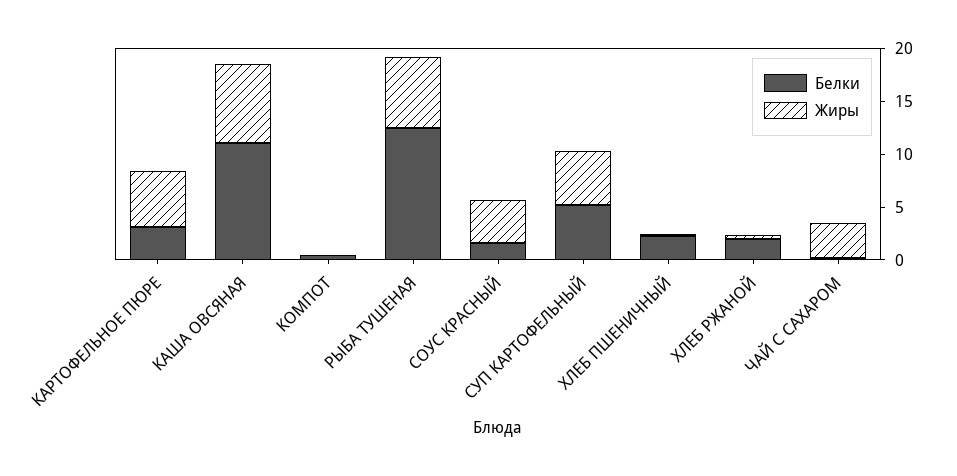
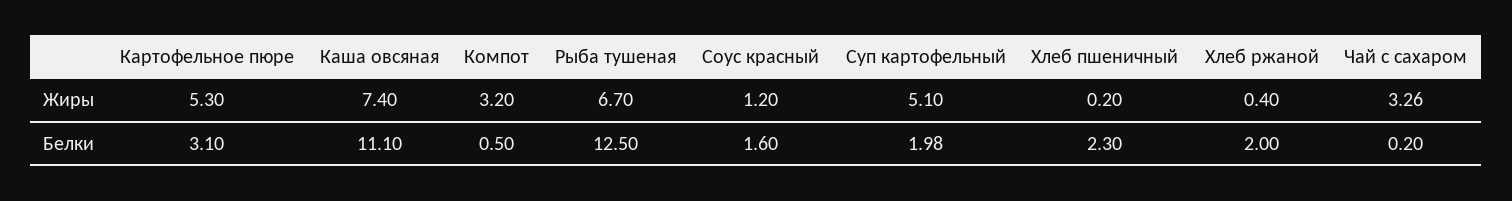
Жиры, КОМПОТ: 0 -> 3.2
Жиры, СОУС КРАСНЫЙ: 4 -> 1.2
Белки, СУП КАРТОФЕЛЬНЫЙ: 5 -> 1.98

